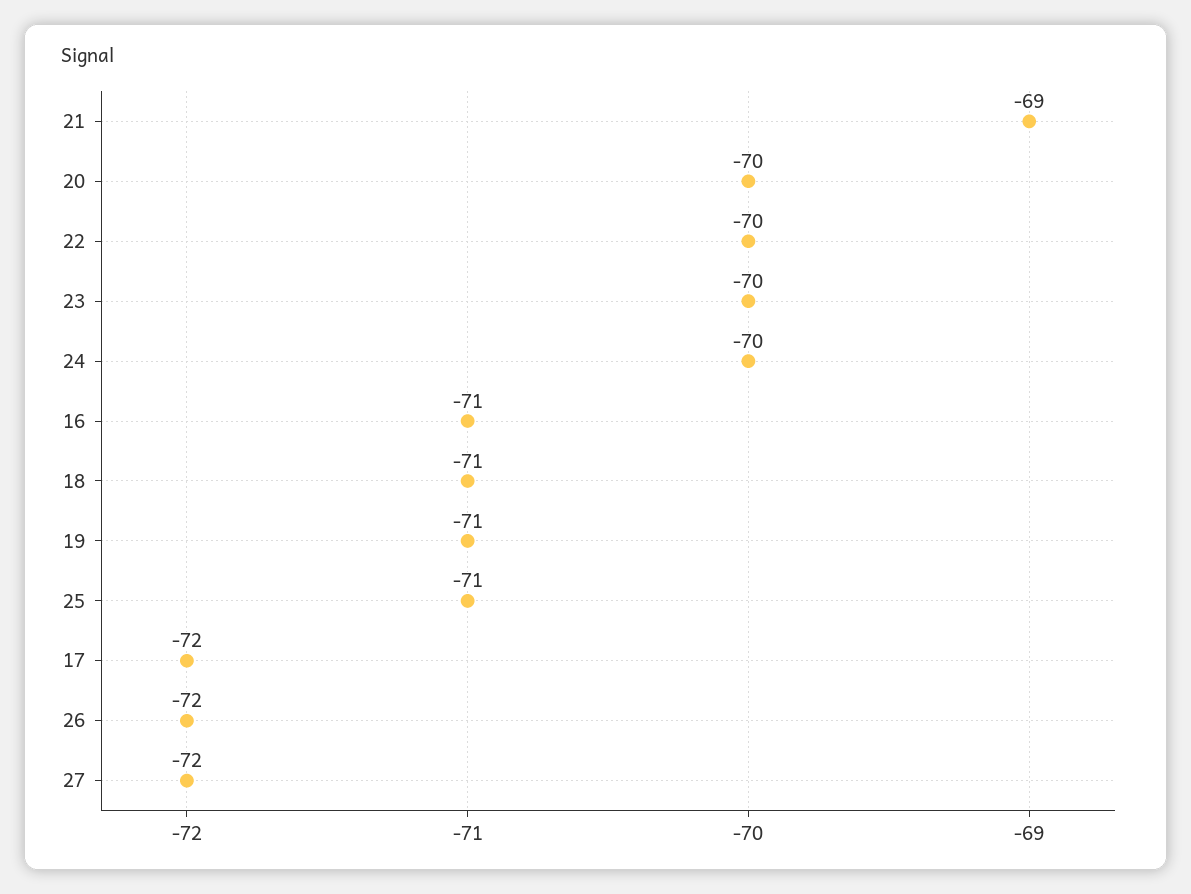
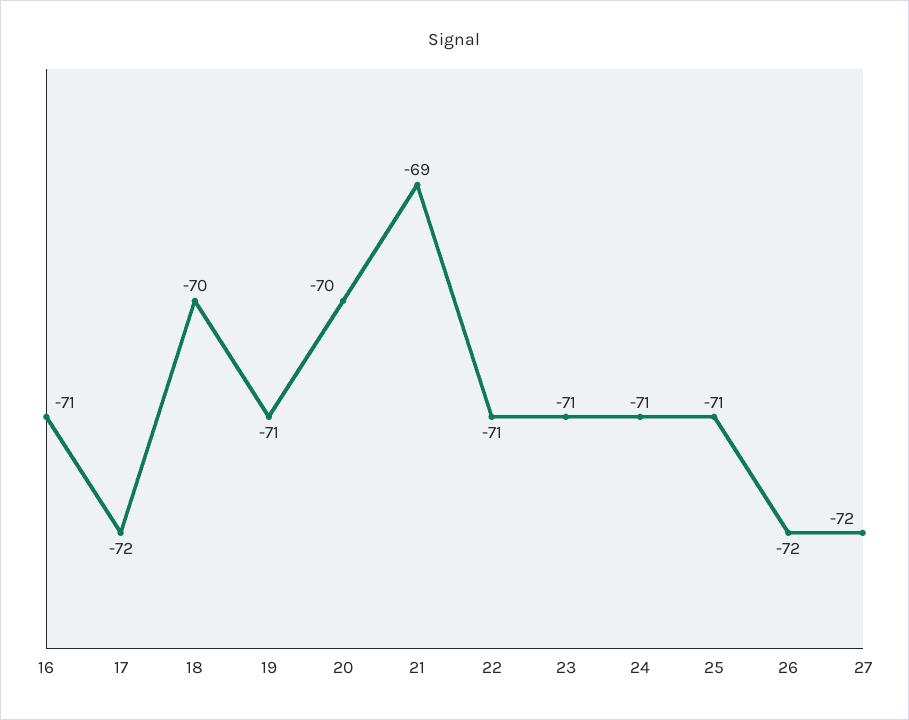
22: -70 -> -71
23: -70 -> -71
24: -70 -> -71
18: -71 -> -70

